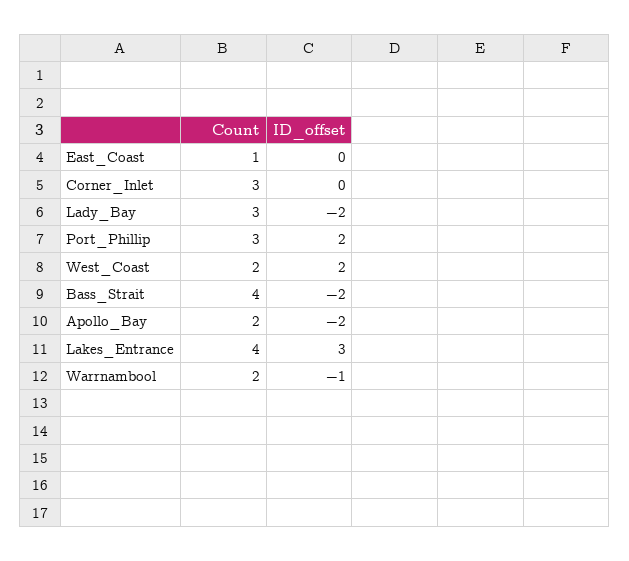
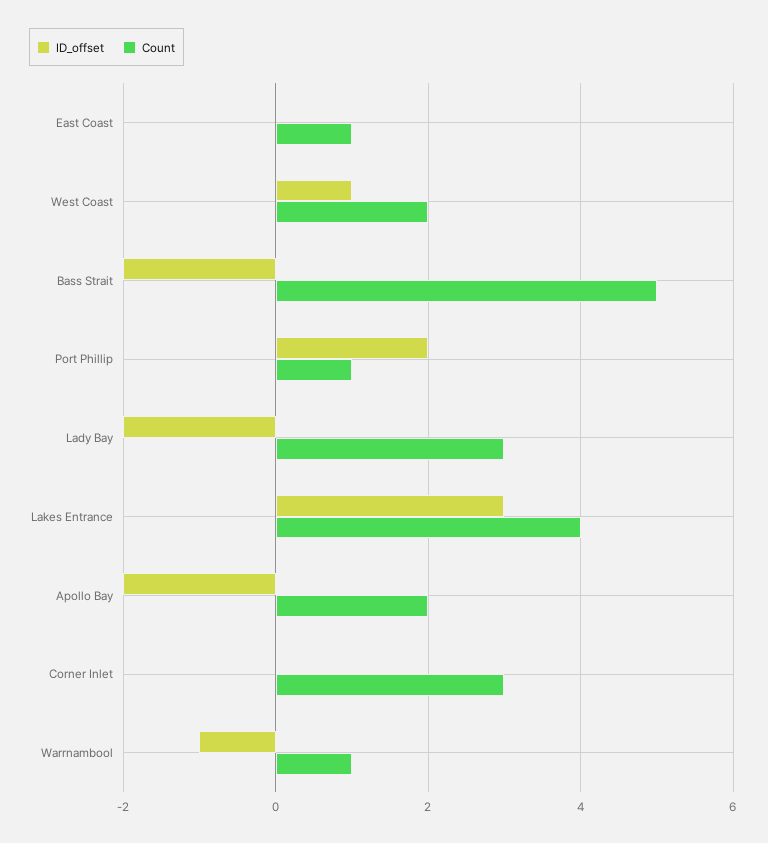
Count, Port_Phillip: 3 -> 1
ID_offset, West_Coast: 2 -> 1
Count, Bass_Strait: 4 -> 5
Count, Warrnambool: 2 -> 1

